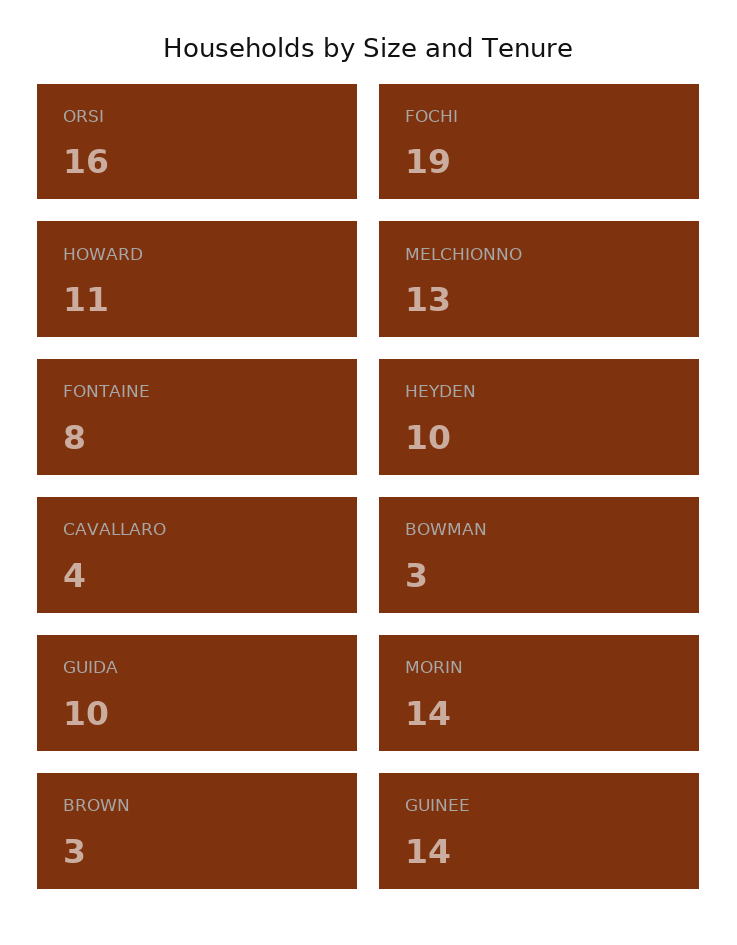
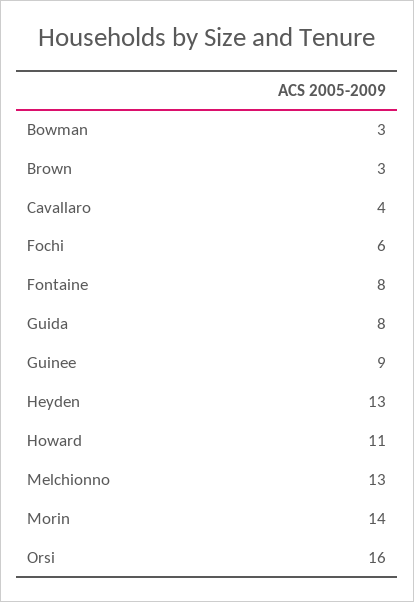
FOCHI: 19 -> 6
HEYDEN: 10 -> 13
GUIDA: 10 -> 8
GUINEE: 14 -> 9

